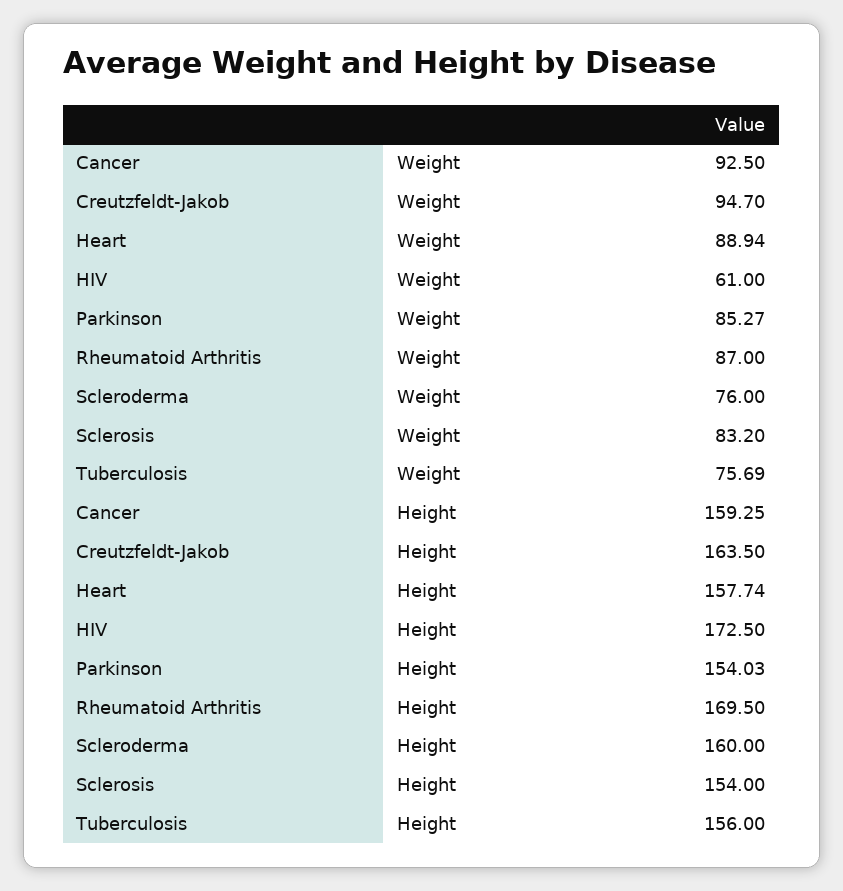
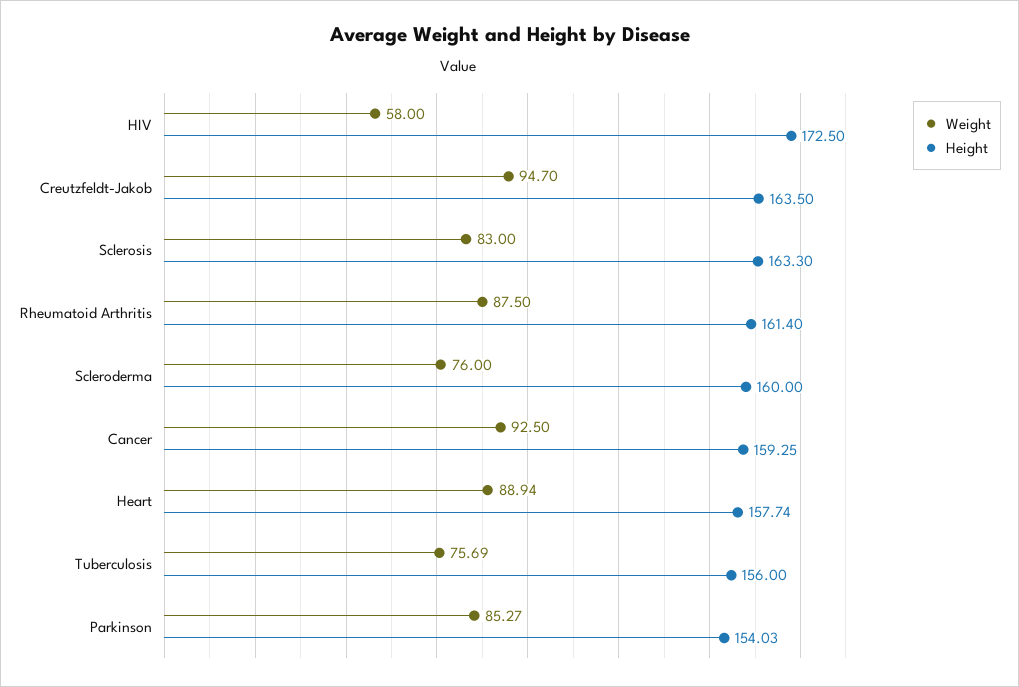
Weight, HIV: 61 -> 58
Weight, Rheumatoid Arthritis: 87 -> 87.5
Weight, Sclerosis: 83.2 -> 83
Height, Rheumatoid Arthritis: 169.5 -> 161.4
Height, Sclerosis: 154 -> 163.3

